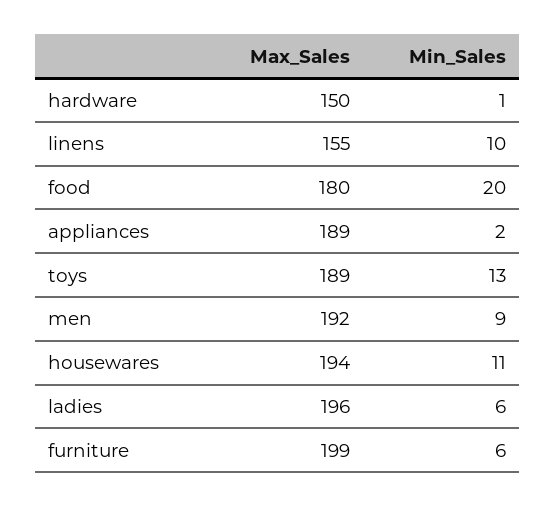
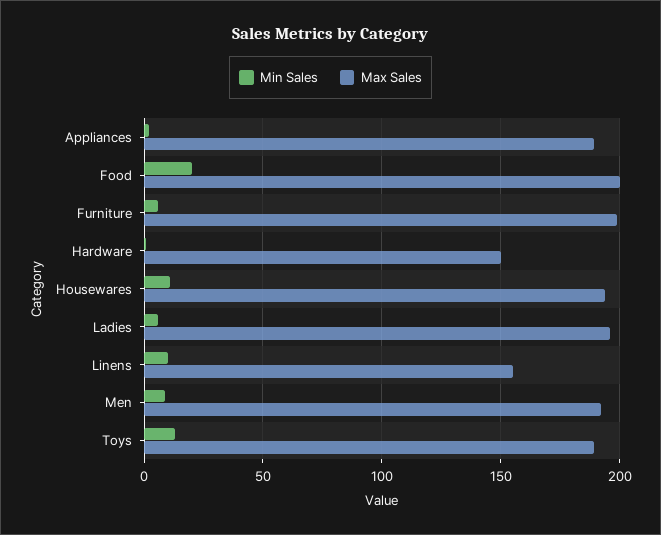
Max_Sales, food: 180 -> 200

